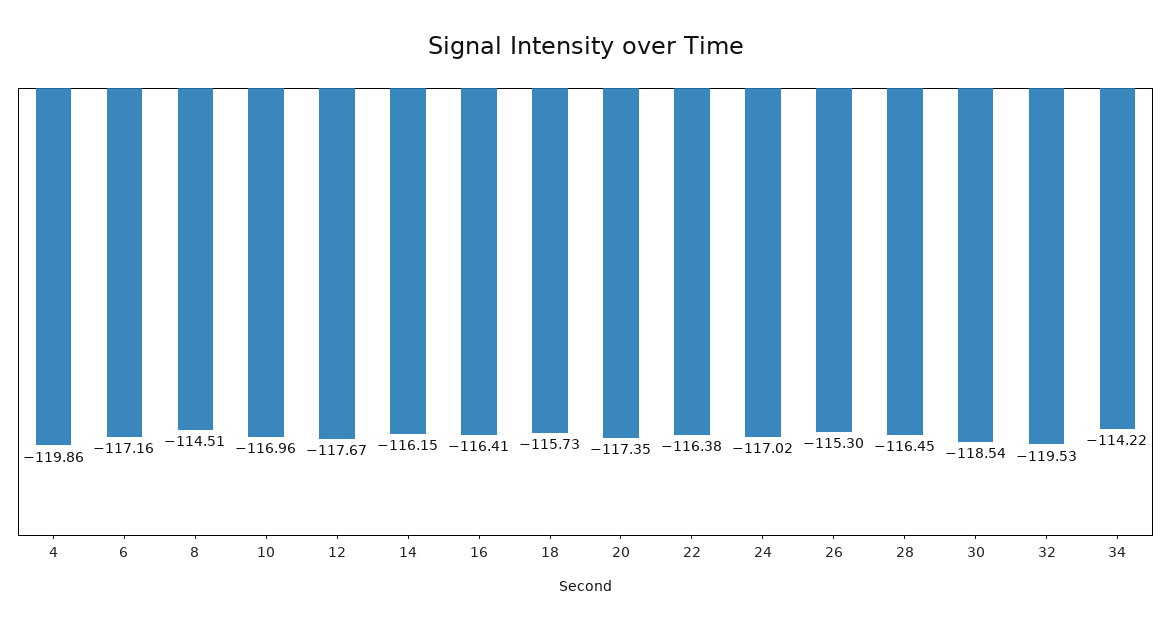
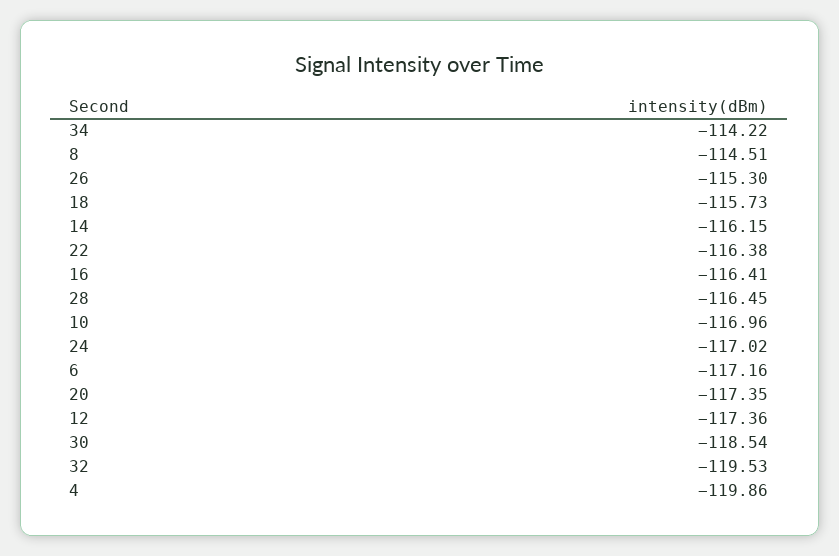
12: -117.67 -> -117.36

